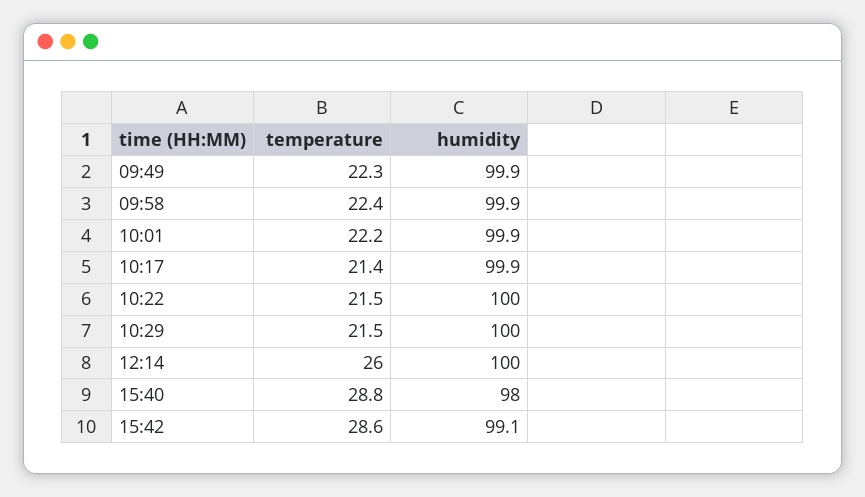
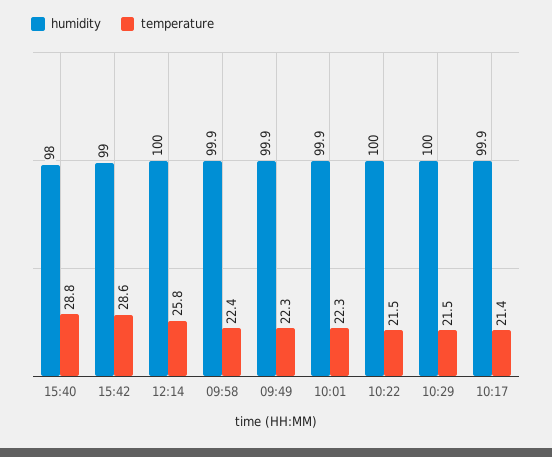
temperature, 10:01: 22.2 -> 22.3
temperature, 12:14: 26 -> 25.8
humidity, 15:42: 99.1 -> 99

